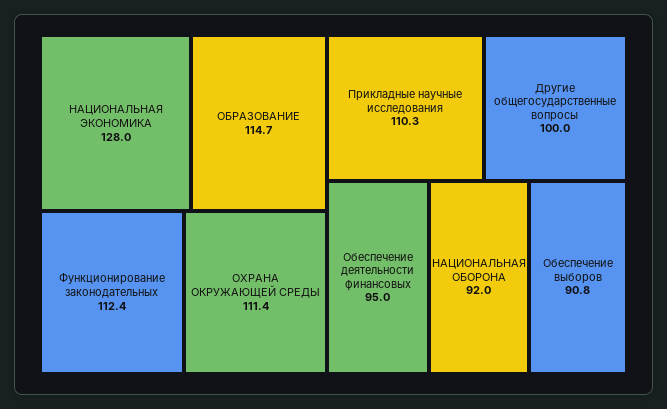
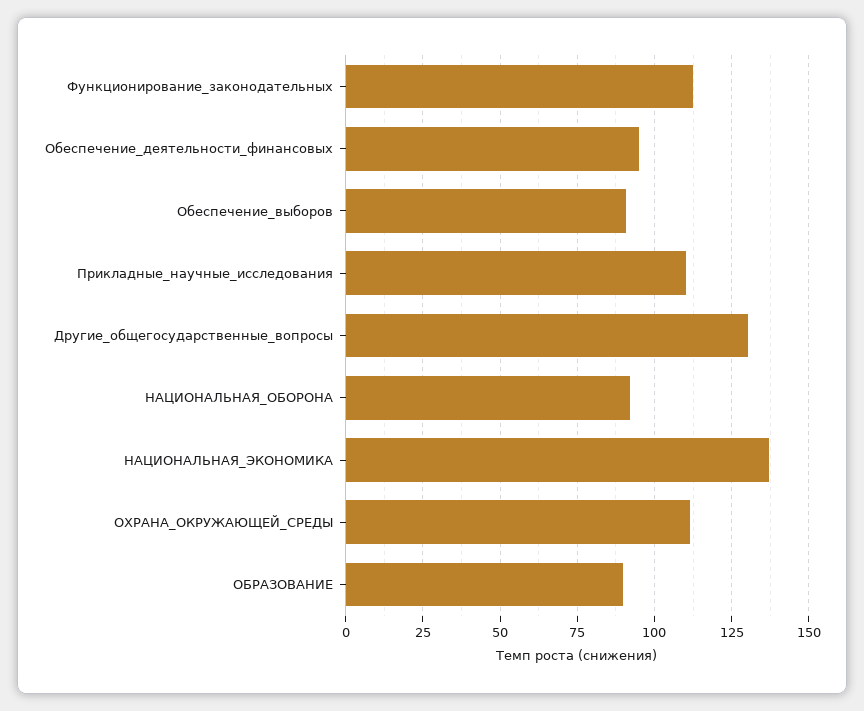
НАЦИОНАЛЬНАЯ ЭКОНОМИКА: 128 -> 137.5
ОБРАЗОВАНИЕ: 114.7 -> 90
Другие общегосударственные вопросы: 100 -> 130

